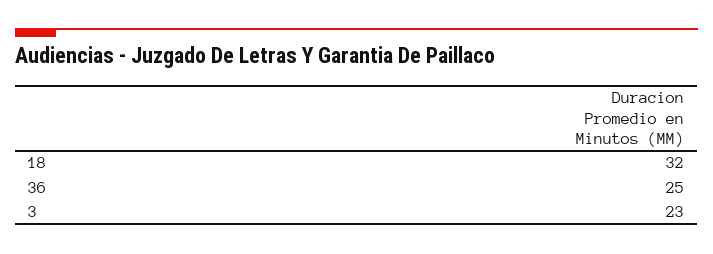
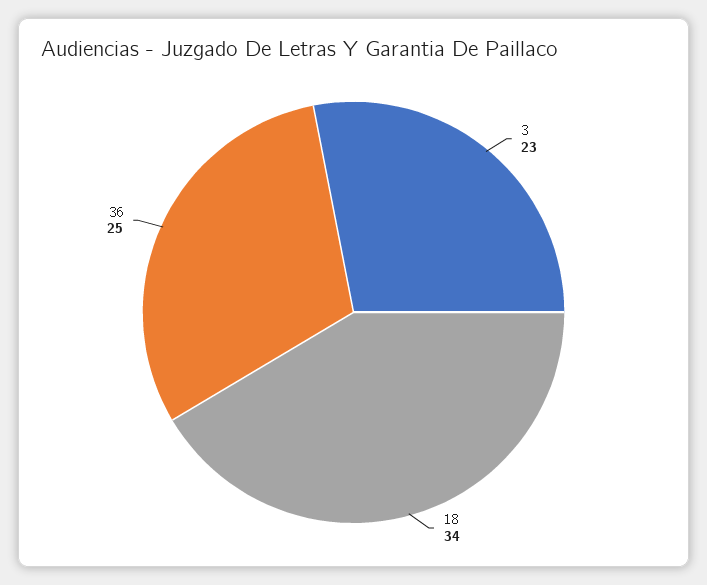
18: 32 -> 34

